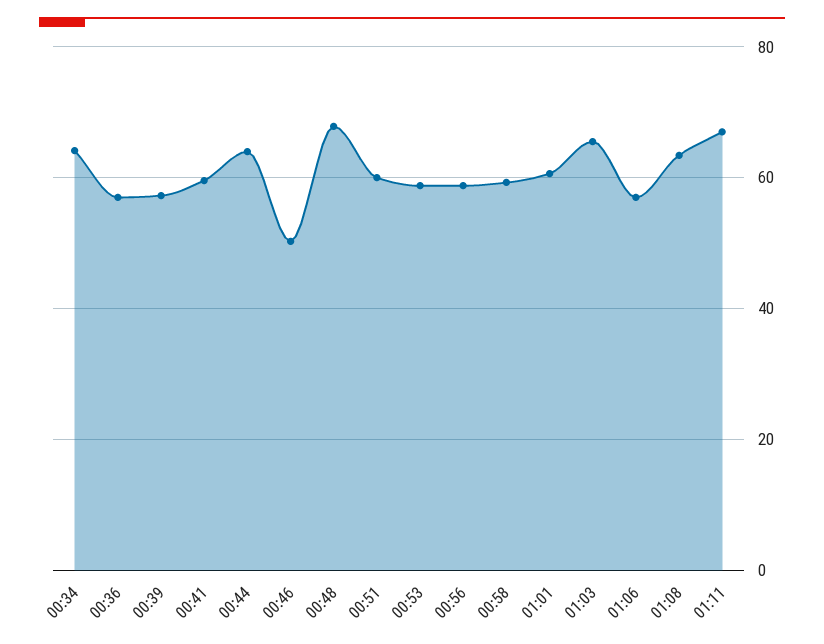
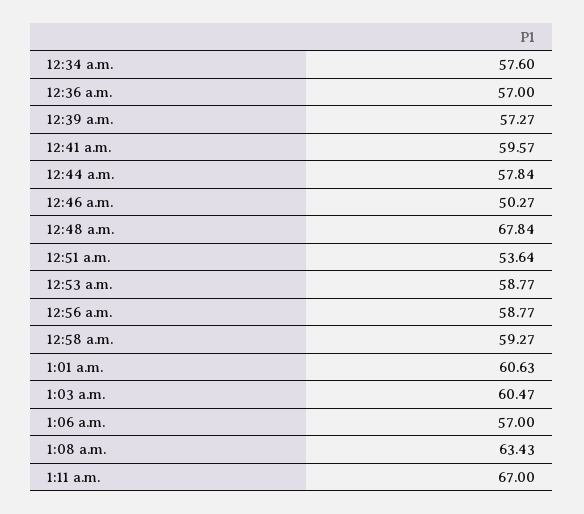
00:34: 64 -> 57.6
00:44: 64 -> 57.84
00:51: 60 -> 53.64
01:03: 66 -> 60.47

